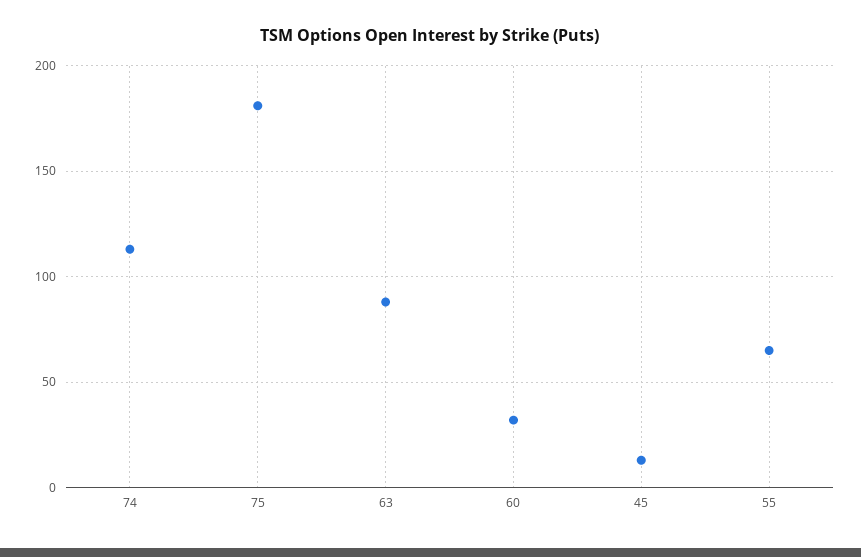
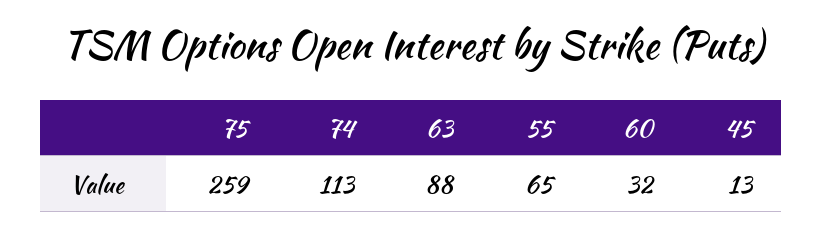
75: 180 -> 259

